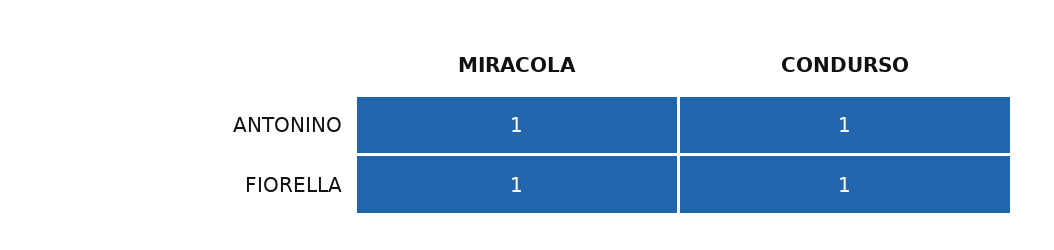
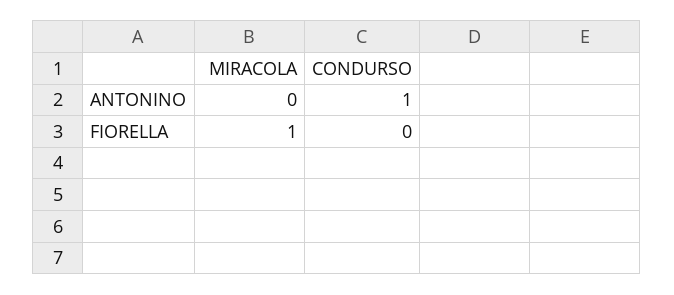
MIRACOLA, ANTONINO: 1 -> 0
CONDURSO, FIORELLA: 1 -> 0

